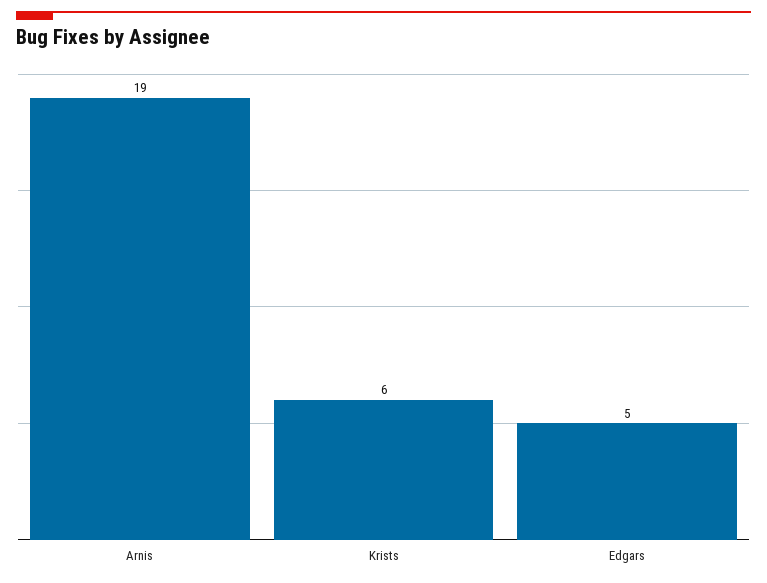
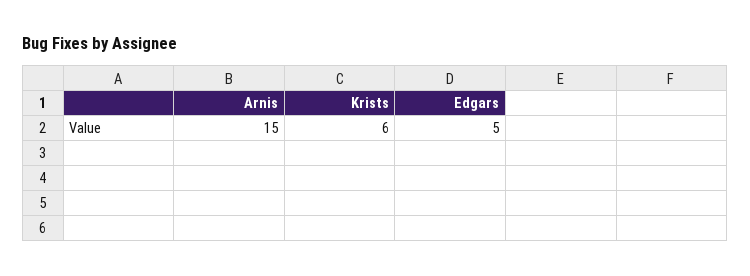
Arnis: 19 -> 15

